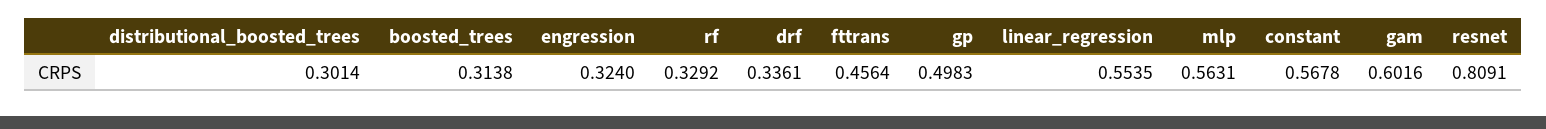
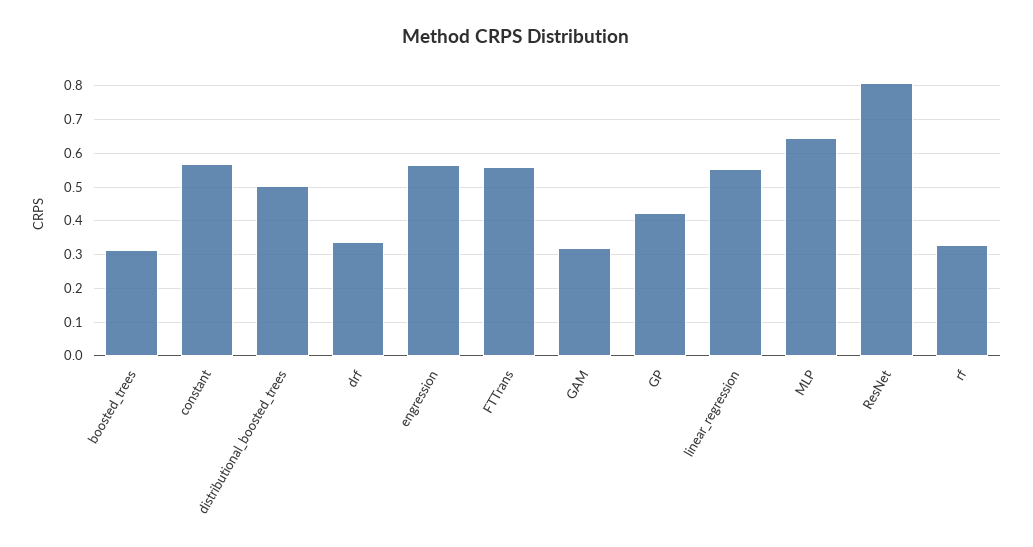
distributional_boosted_trees: 0.3014 -> 0.5
engression: 0.324 -> 0.56
fttrans: 0.4564 -> 0.56
gp: 0.4983 -> 0.42
mlp: 0.5631 -> 0.64
gam: 0.6016 -> 0.32

